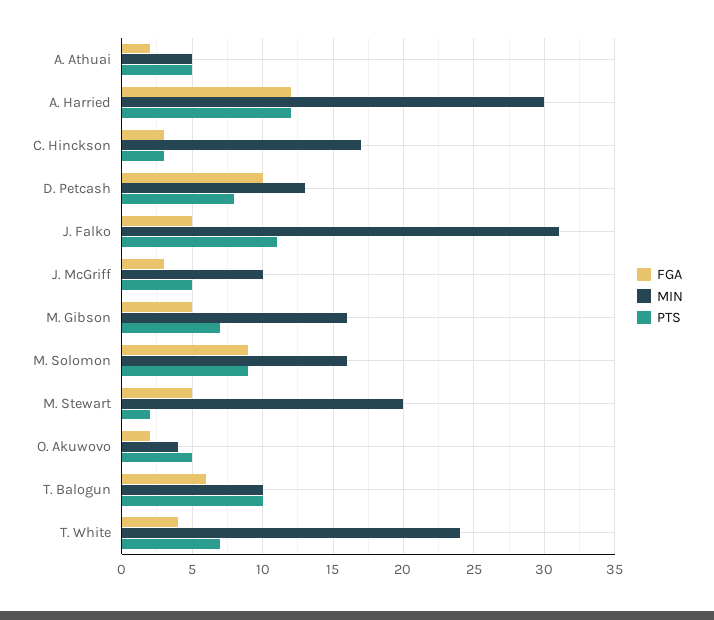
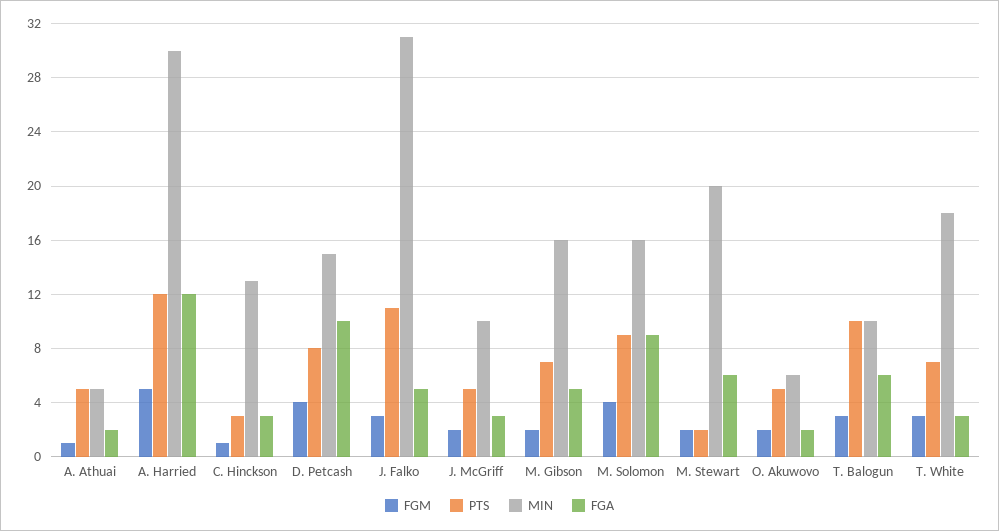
MIN, C. Hinckson: 17 -> 13
MIN, D. Petcash: 13 -> 15
FGA, M. Stewart: 5 -> 6
MIN, O. Akuwovo: 4 -> 6
FGA, T. White: 4 -> 3
MIN, T. White: 24 -> 18
FGM, A. Athuai: none -> 1
FGM, A. Harried: none -> 5
FGM, C. Hinckson: none -> 1
FGM, D. Petcash: none -> 4
FGM, J. Falko: none -> 3
FGM, J. McGriff: none -> 2
FGM, M. Gibson: none -> 2
FGM, M. Solomon: none -> 4
FGM, M. Stewart: none -> 2
FGM, O. Akuwovo: none -> 2
FGM, T. Balogun: none -> 3
FGM, T. White: none -> 3

